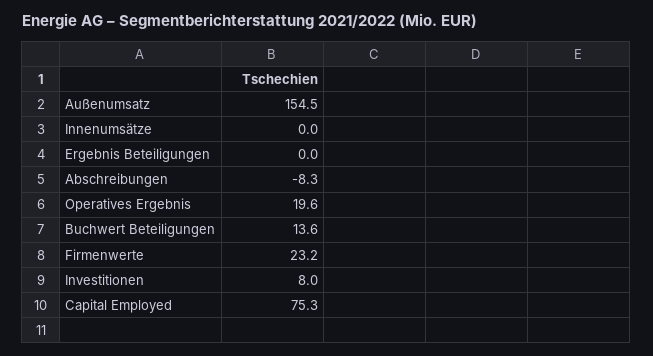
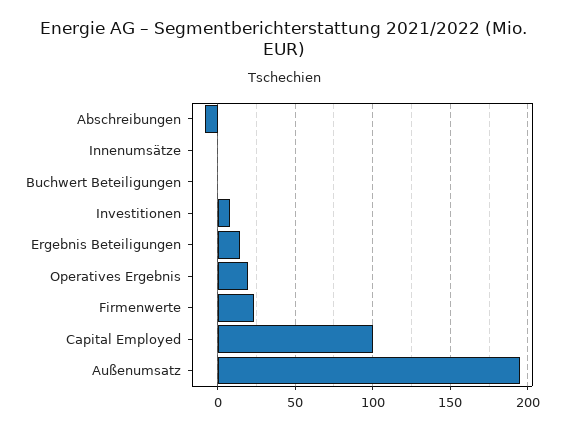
Außenumsatz: 154.5 -> 195
Ergebnis Beteiligungen: 0 -> 15
Buchwert Beteiligungen: 13.6 -> 0
Capital Employed: 75.3 -> 100

